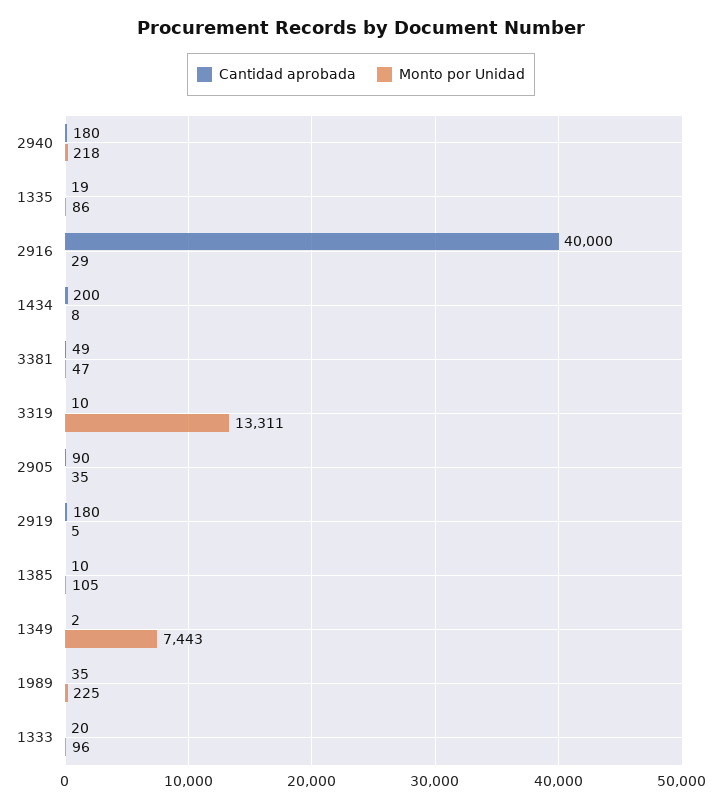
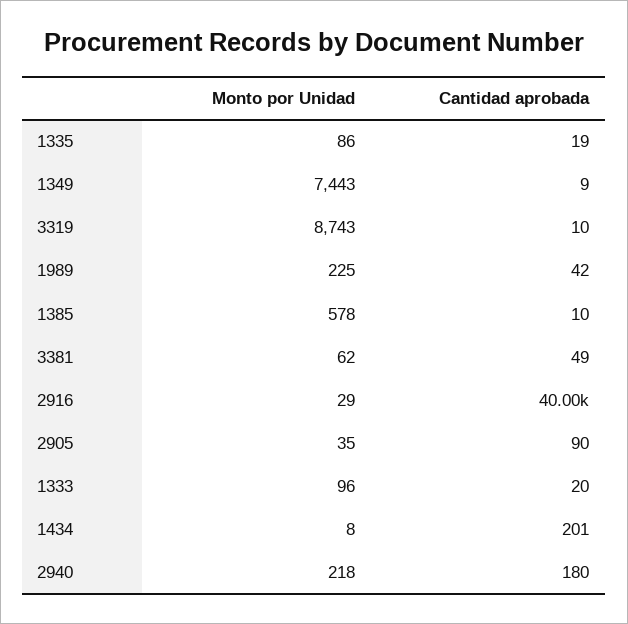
Cantidad aprobada, 1434: 200 -> 201
Monto por Unidad, 3381: 47 -> 62
Monto por Unidad, 3319: 13311 -> 8743
Cantidad aprobada, 2919: 180 -> none
Monto por Unidad, 2919: 5 -> none
Monto por Unidad, 1385: 105 -> 578
Cantidad aprobada, 1349: 2 -> 9
Cantidad aprobada, 1989: 35 -> 42

